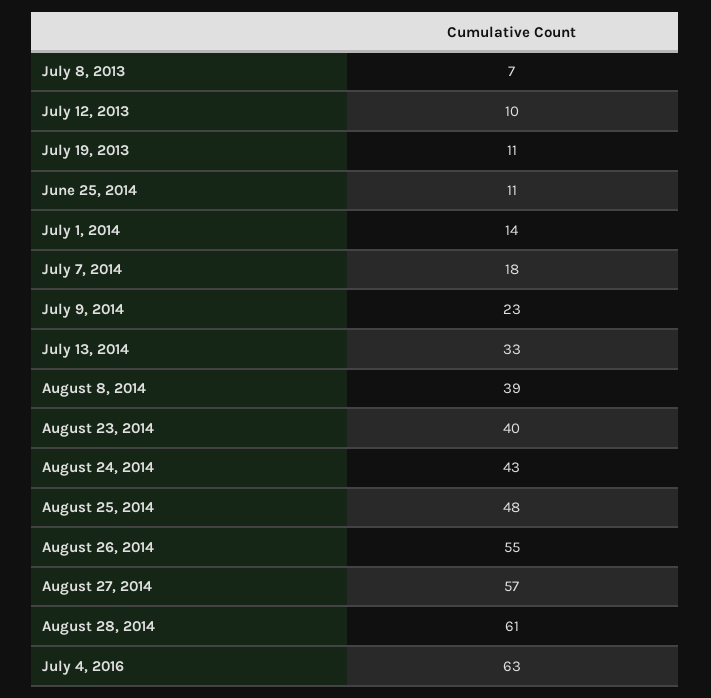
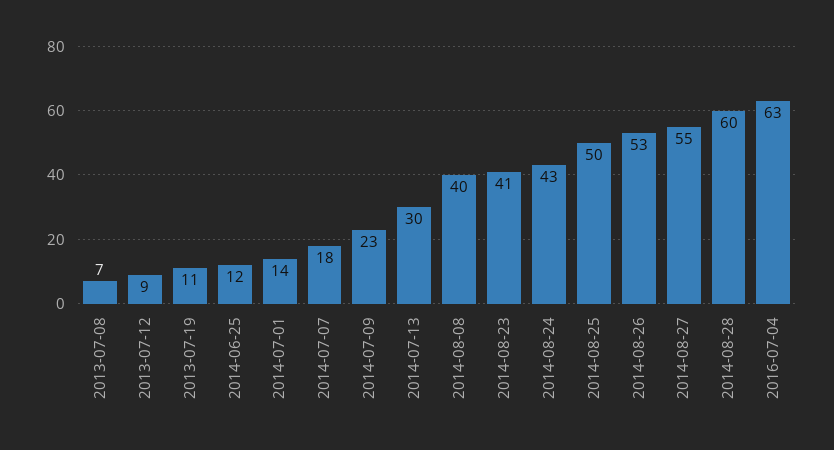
July 12, 2013: 10 -> 9
June 25, 2014: 11 -> 12
July 13, 2014: 33 -> 30
August 8, 2014: 39 -> 40
August 23, 2014: 40 -> 41
August 25, 2014: 48 -> 50
August 26, 2014: 55 -> 53
August 27, 2014: 57 -> 55
August 28, 2014: 61 -> 60

